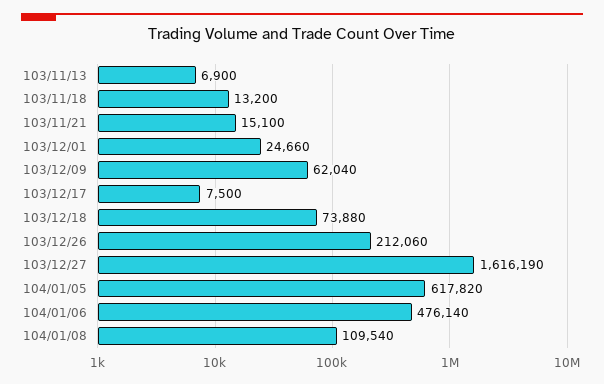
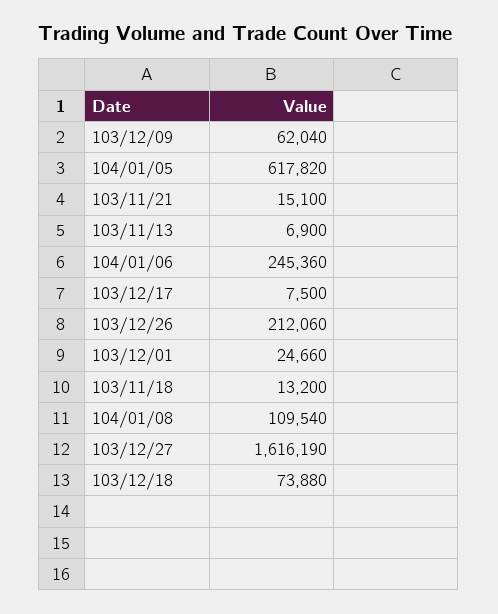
104/01/06: 476140 -> 245360

